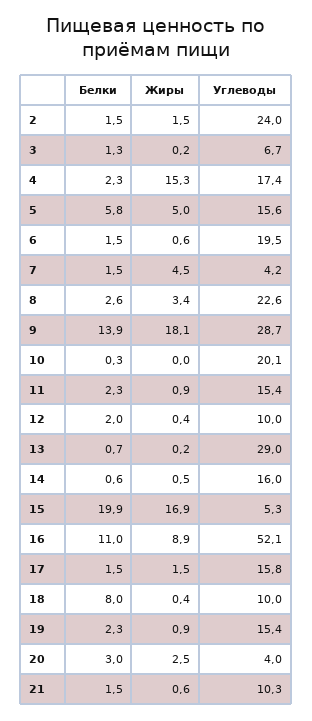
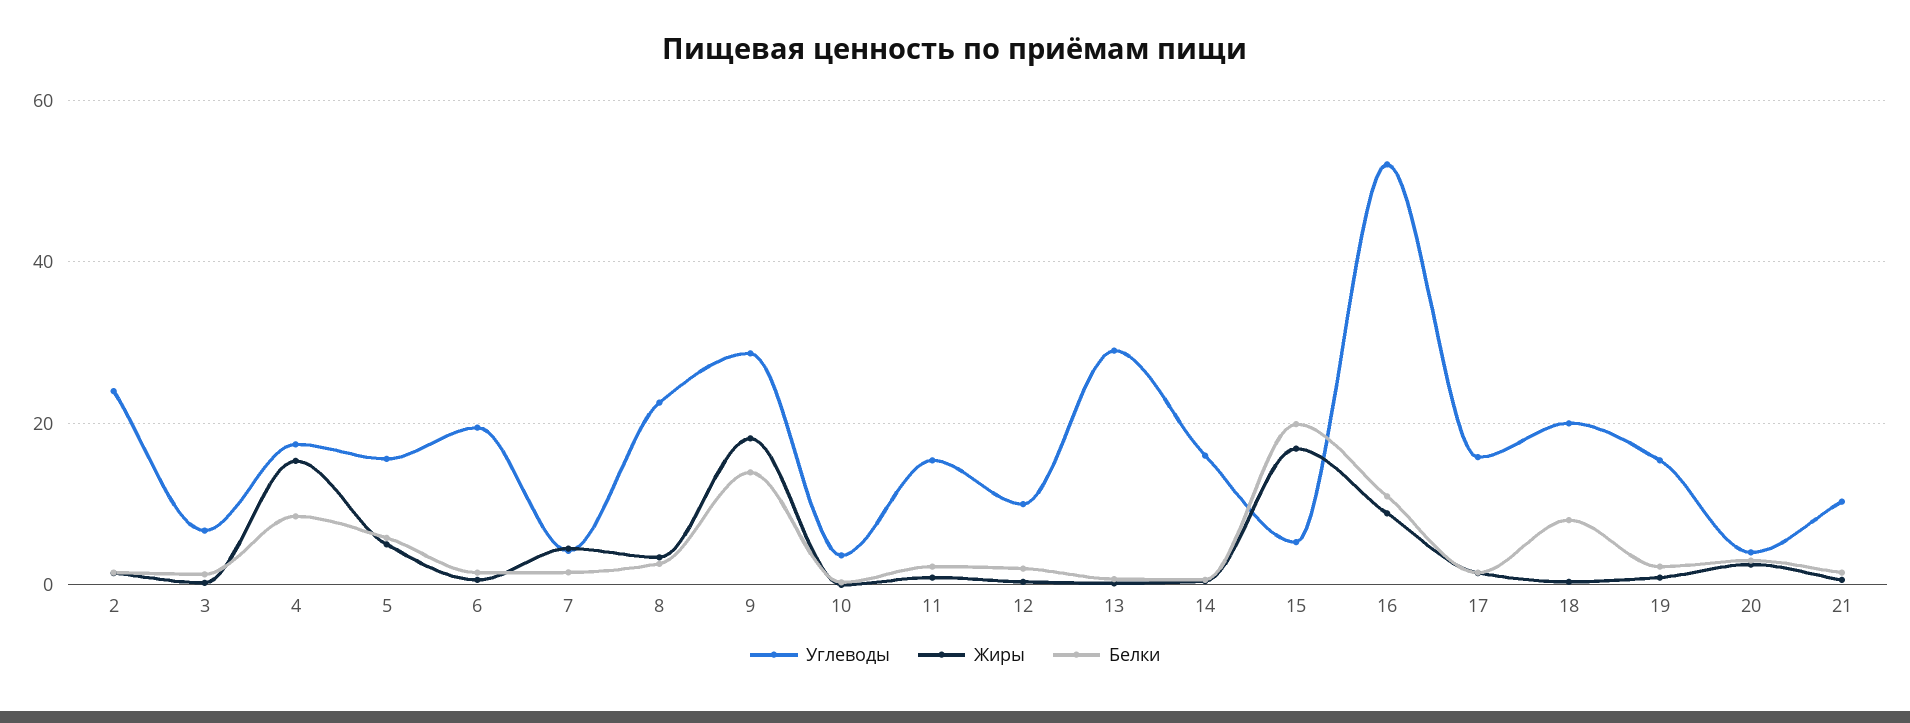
Белки, 4: 2.3 -> 8
Углеводы, 10: 20.1 -> 4
Углеводы, 18: 10 -> 20

